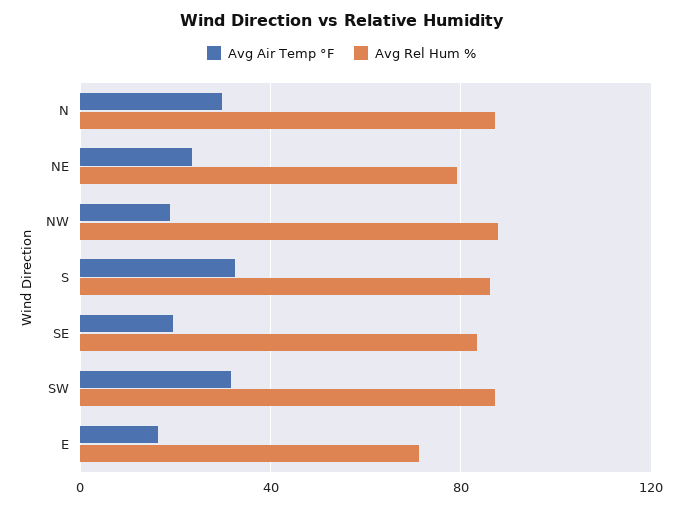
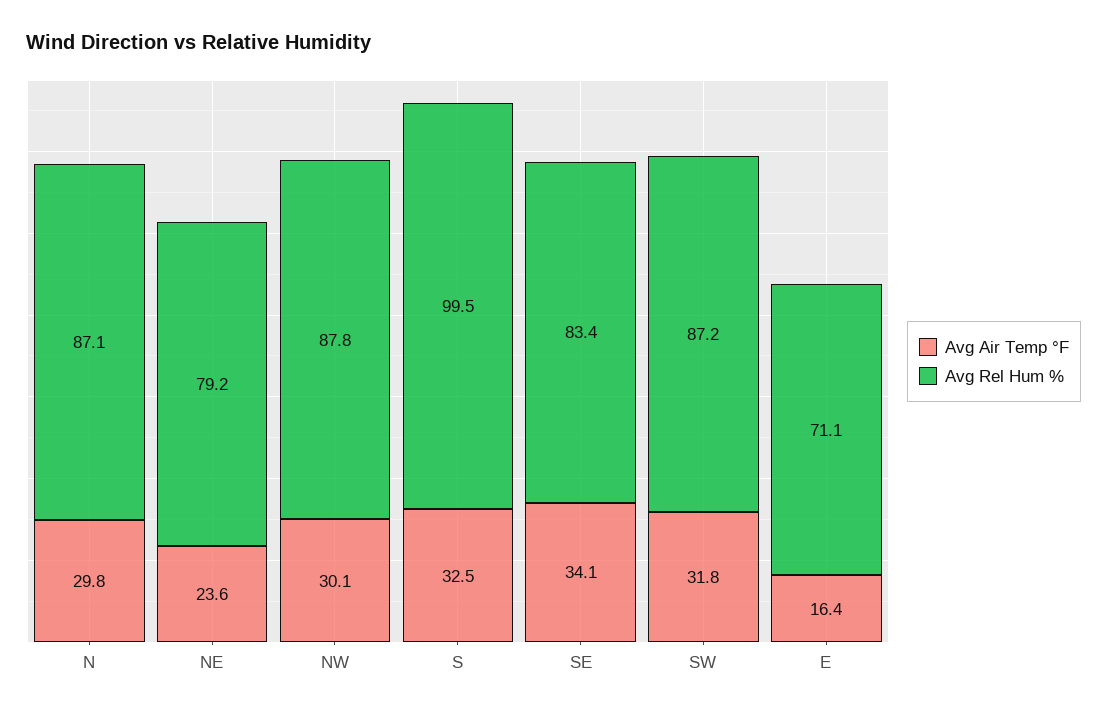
Avg Air Temp °F, NW: 20 -> 30.1
Avg Rel Hum %, S: 85 -> 99.5
Avg Air Temp °F, SE: 20 -> 34.1

